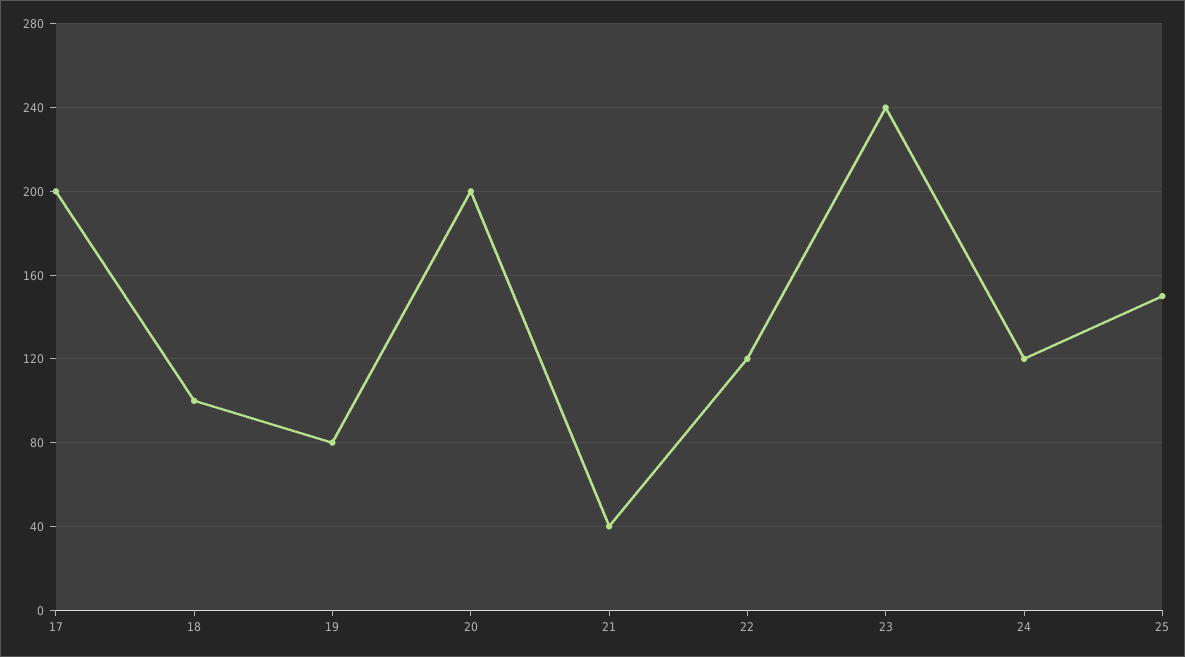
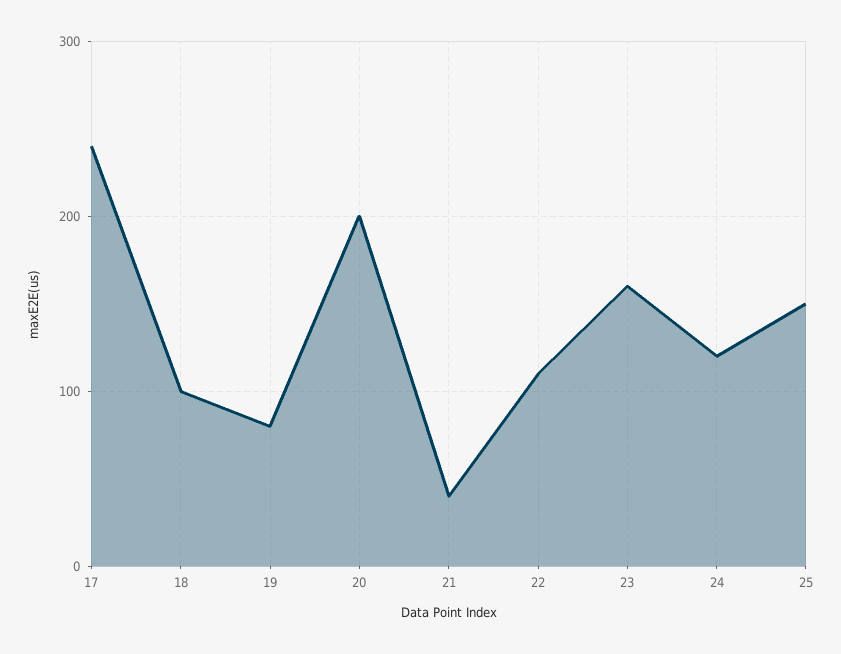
17: 200 -> 240
22: 120 -> 110
23: 240 -> 160

